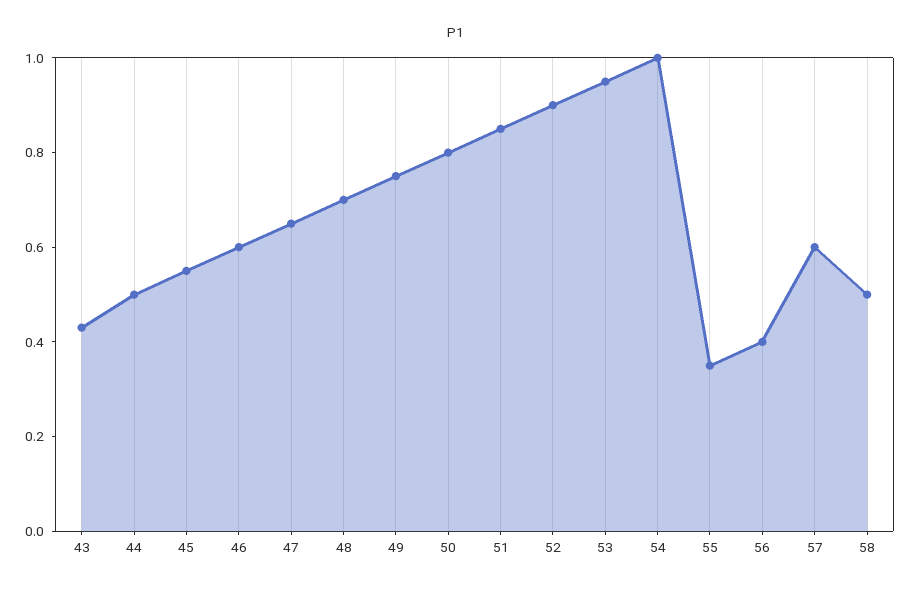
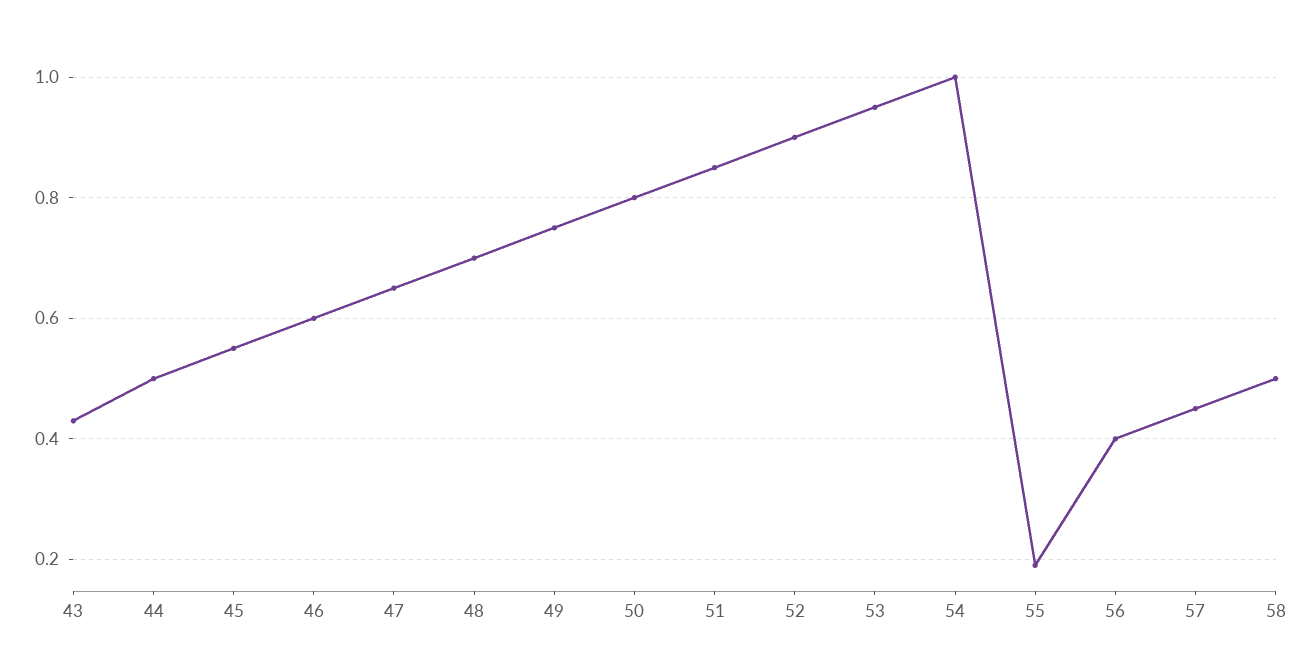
55: 0.35 -> 0.2
57: 0.6 -> 0.45

